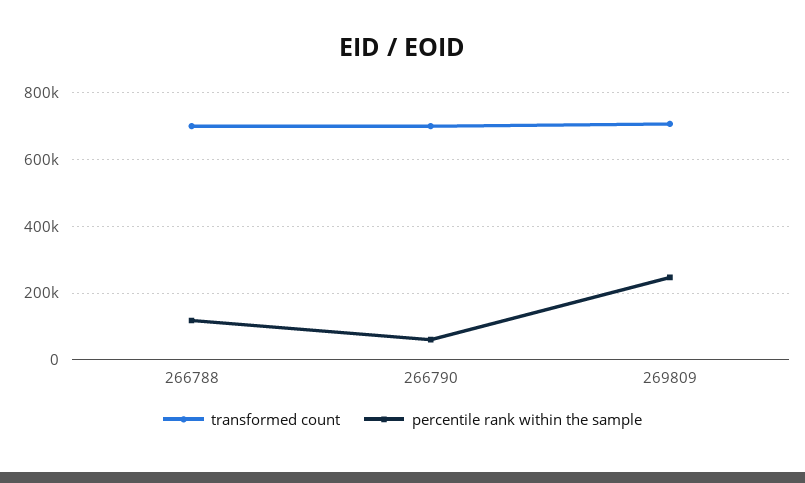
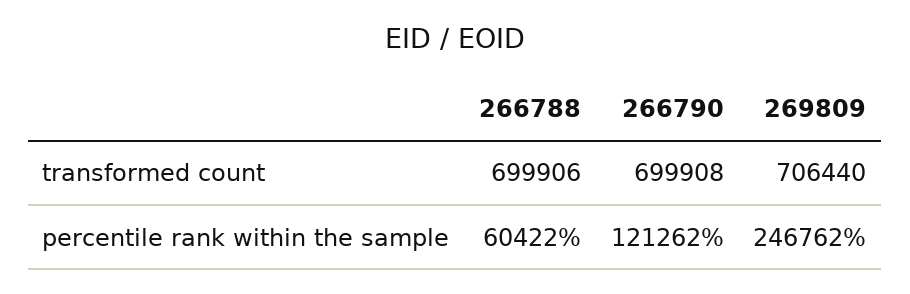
percentile rank within the sample, 266788: 120000 -> 60422
percentile rank within the sample, 266790: 60000 -> 121262

